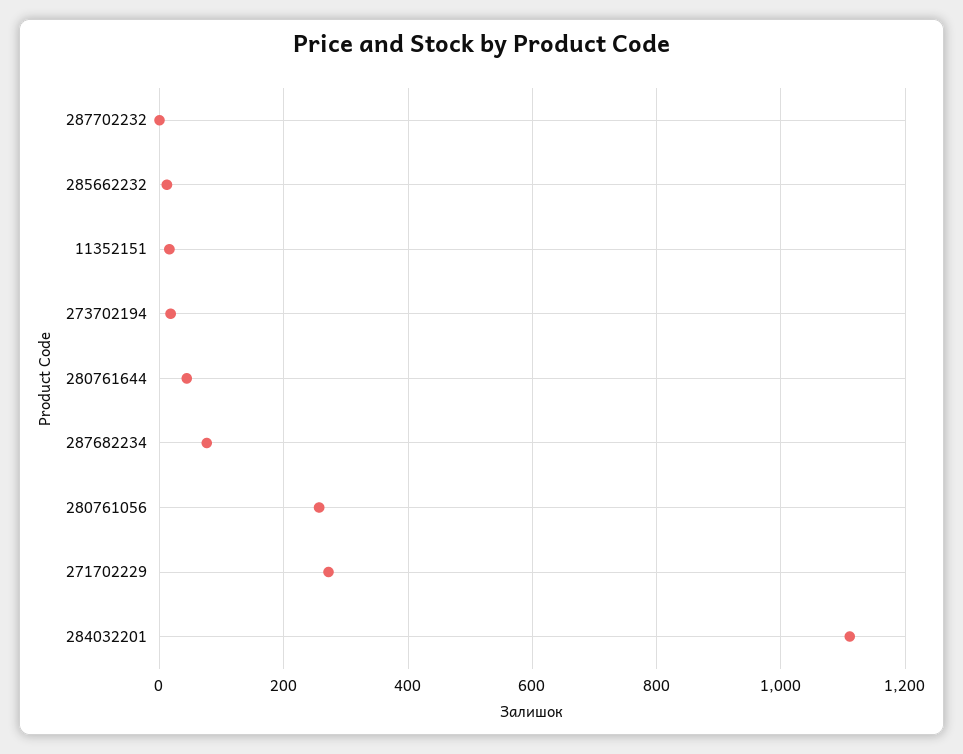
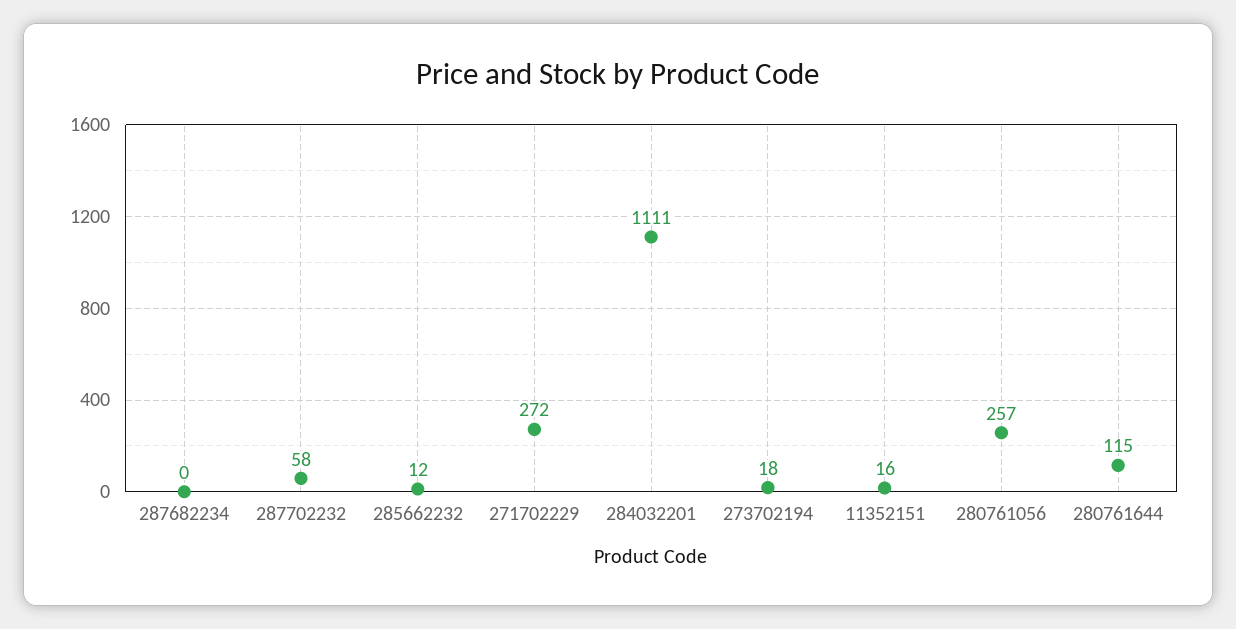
287702232: 0 -> 58
280761644: 40 -> 115
287682234: 80 -> 0

